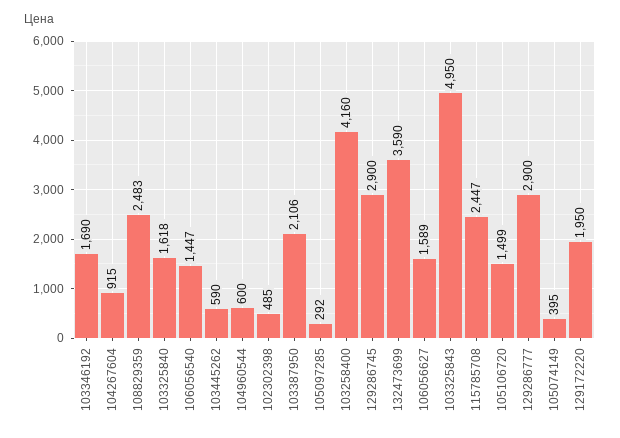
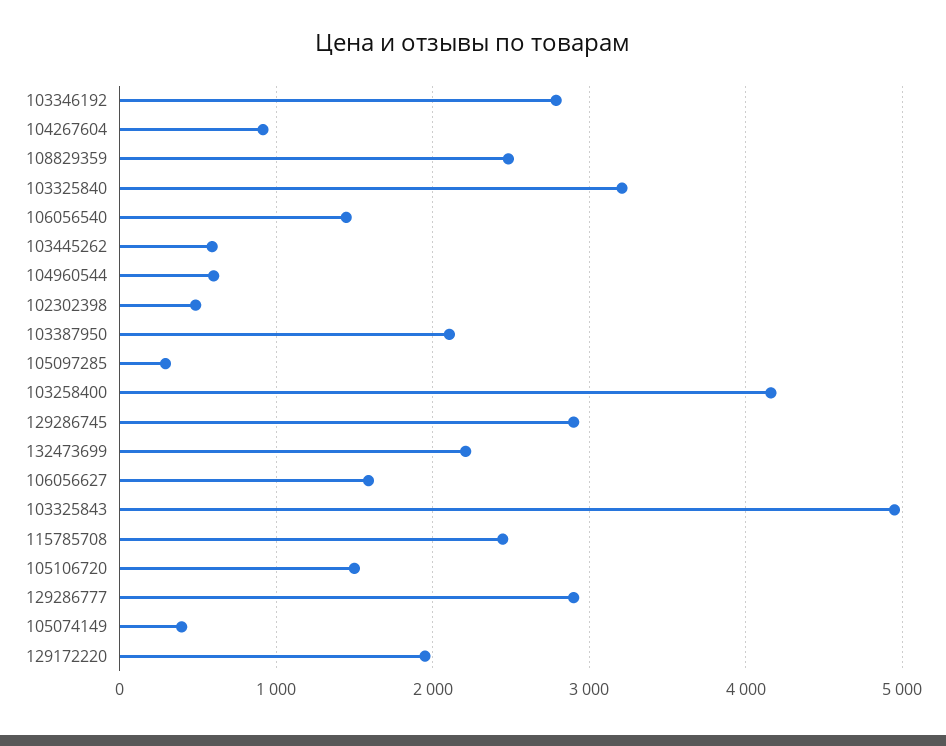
103346192: 1690 -> 2800
103325840: 1618 -> 3200
132473699: 3590 -> 2200

